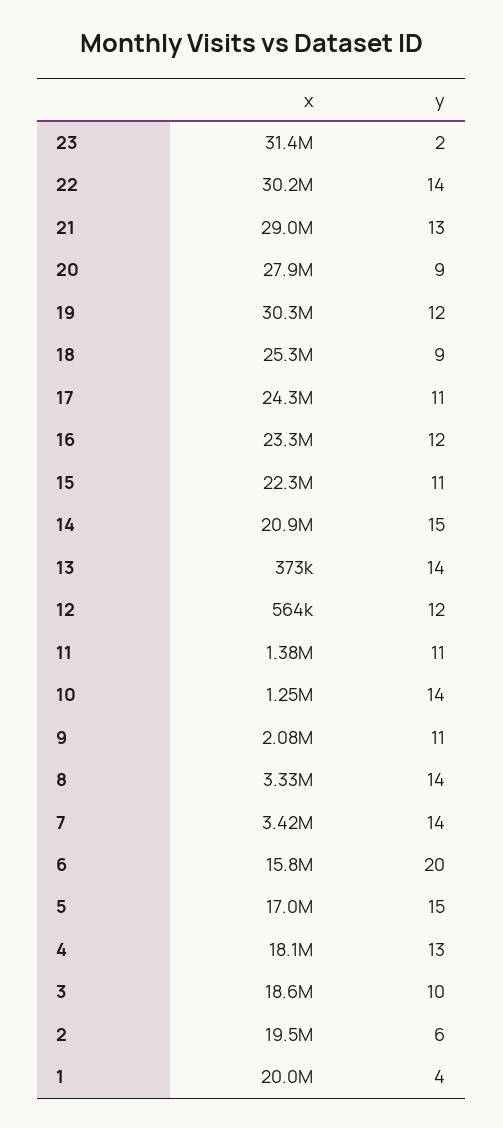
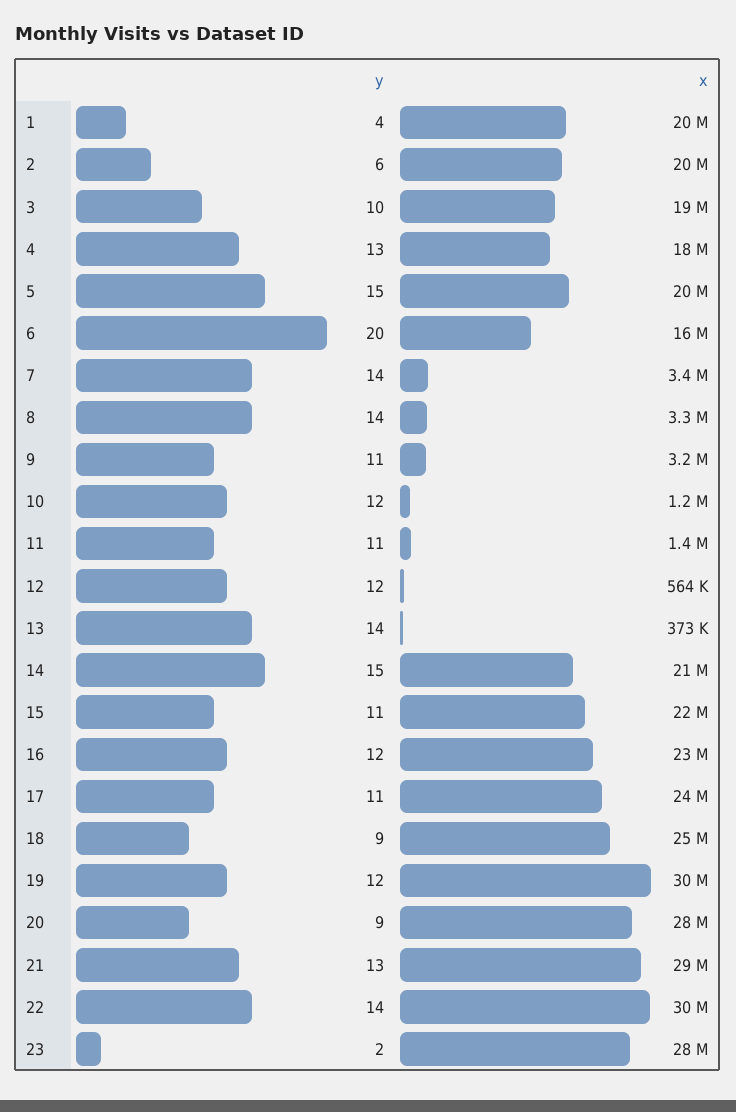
x, 23: 31400000 -> 28000000
y, 10: 14 -> 12
x, 9: 2080000 -> 3200000
x, 5: 17000000 -> 20000000

